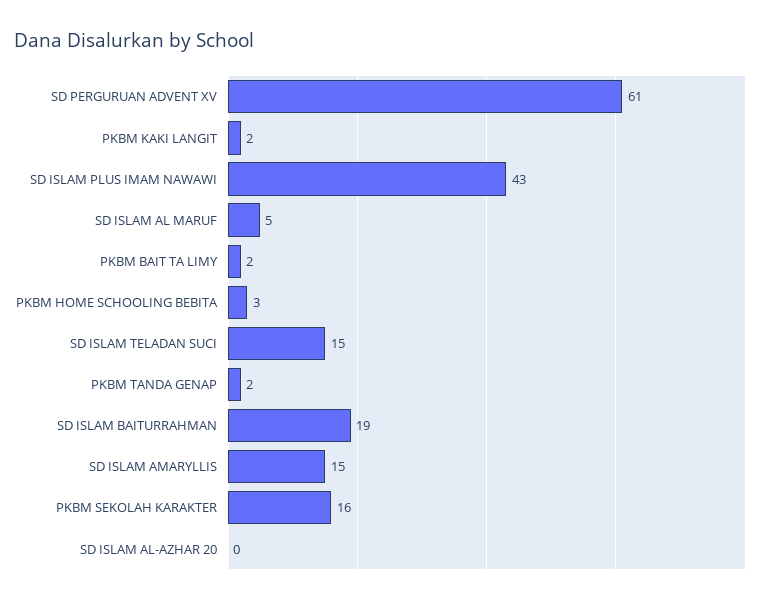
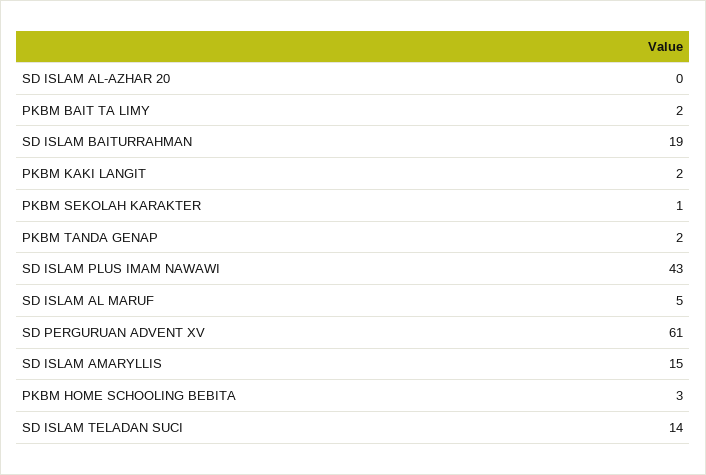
SD ISLAM TELADAN SUCI: 15 -> 14
PKBM SEKOLAH KARAKTER: 16 -> 1

